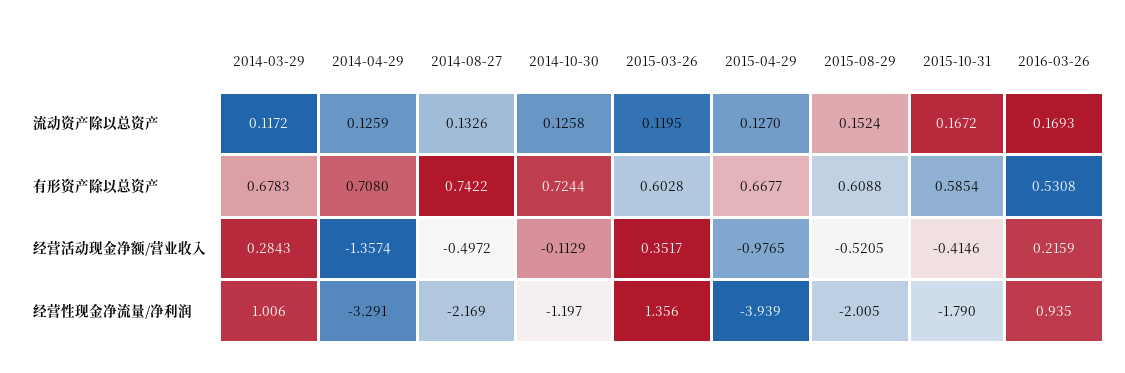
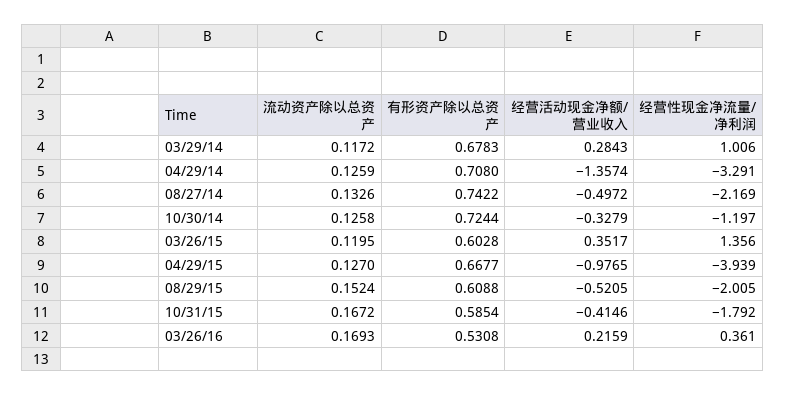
2014-10-30, 经营活动现金净额/营业收入: -0.1129 -> -0.3279
2015-10-31, 经营性现金净流量/净利润: -1.79 -> -1.792
2016-03-26, 经营性现金净流量/净利润: 0.935 -> 0.361

